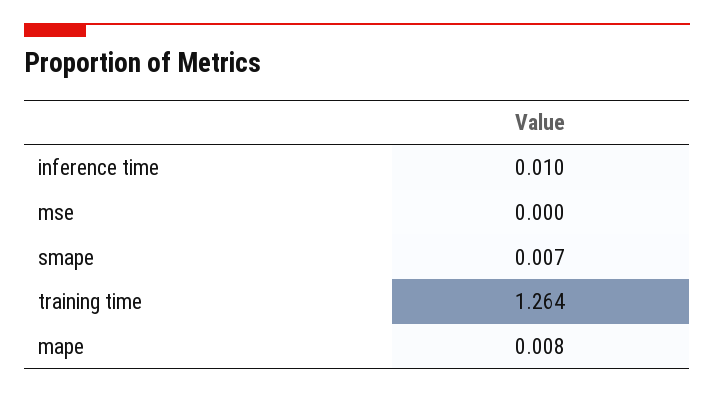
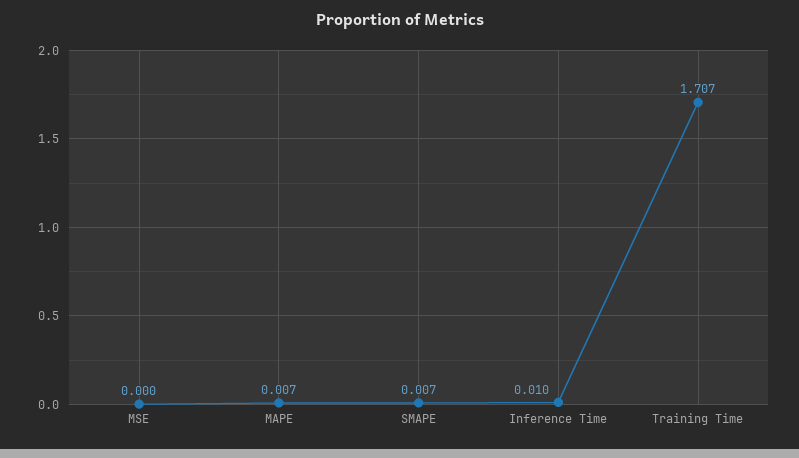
training time: 1.264 -> 1.707
mape: 0.008 -> 0.007

